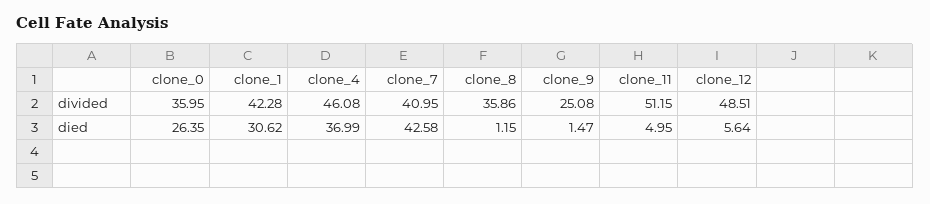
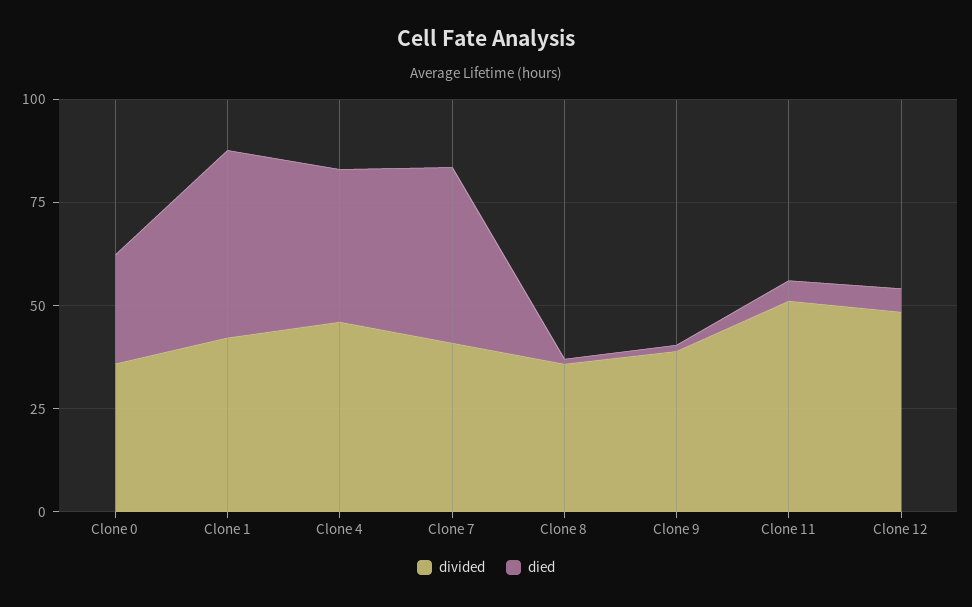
divided, clone_9: 25.08 -> 40
died, clone_1: 30.62 -> 45

